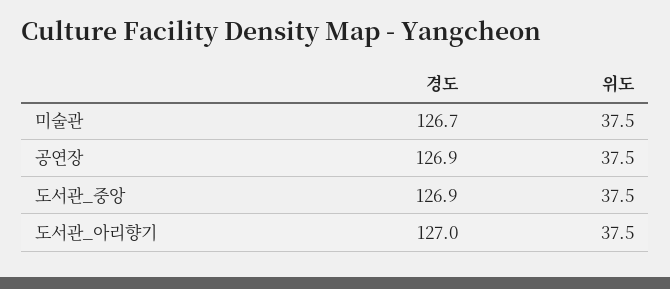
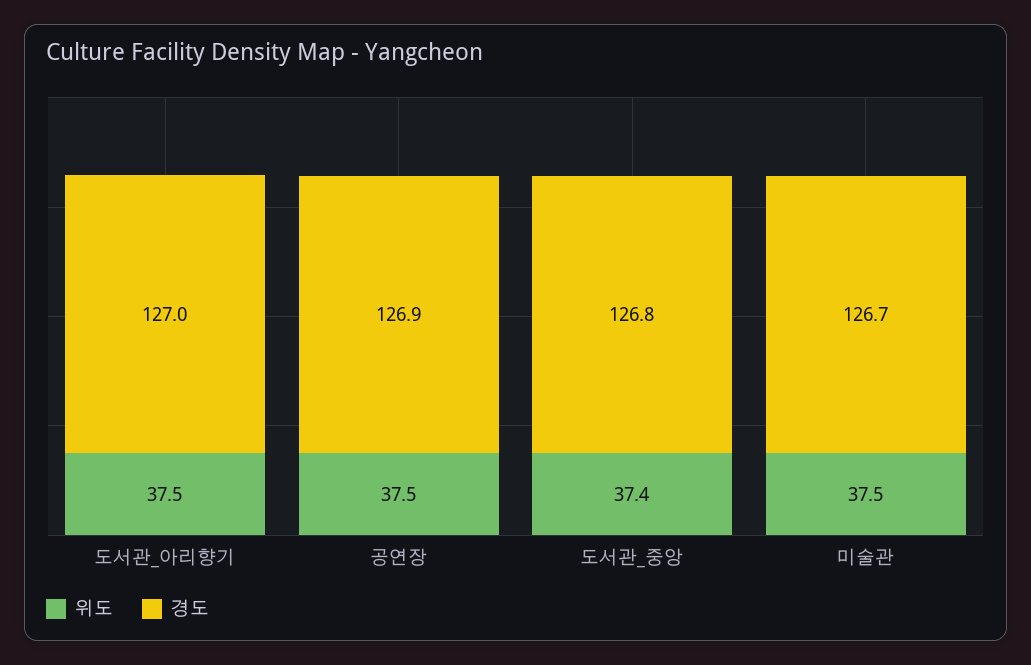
경도, 도서관_중앙: 126.9 -> 126.8
위도, 도서관_중앙: 37.5 -> 37.4

